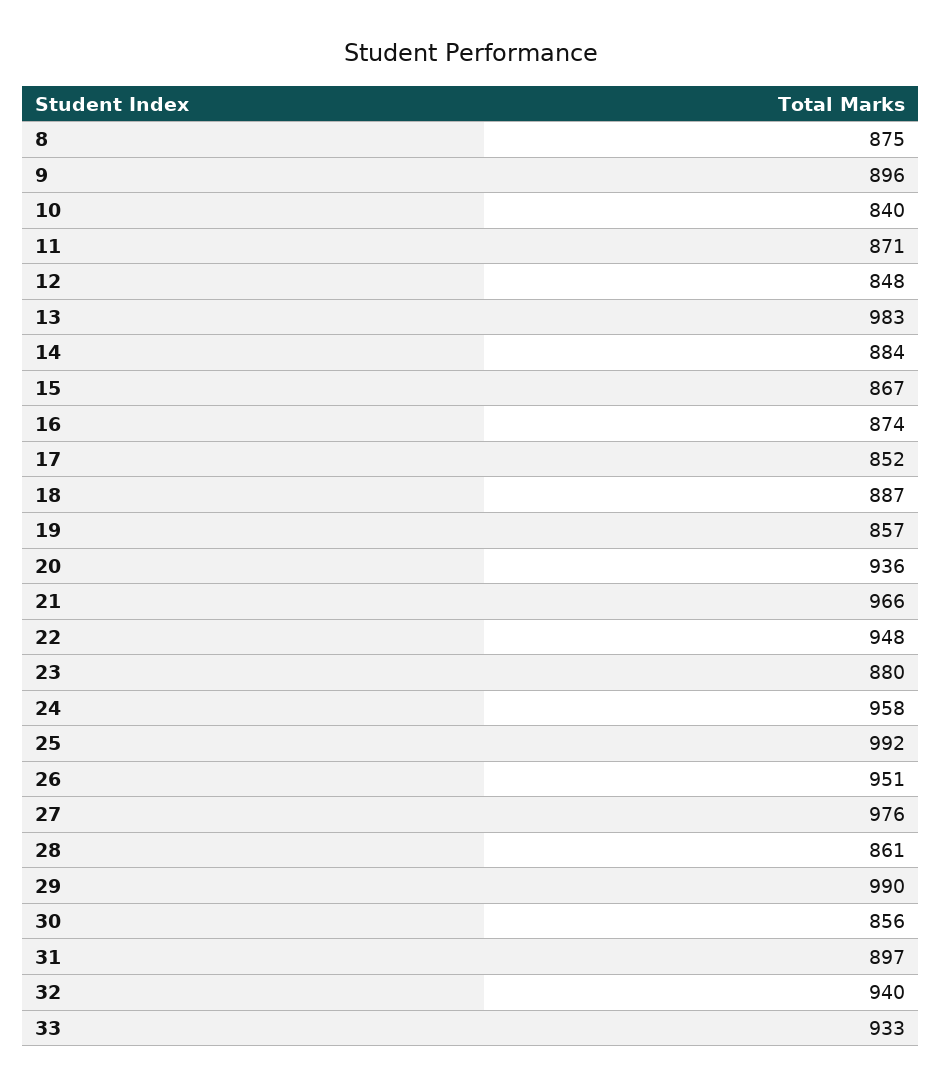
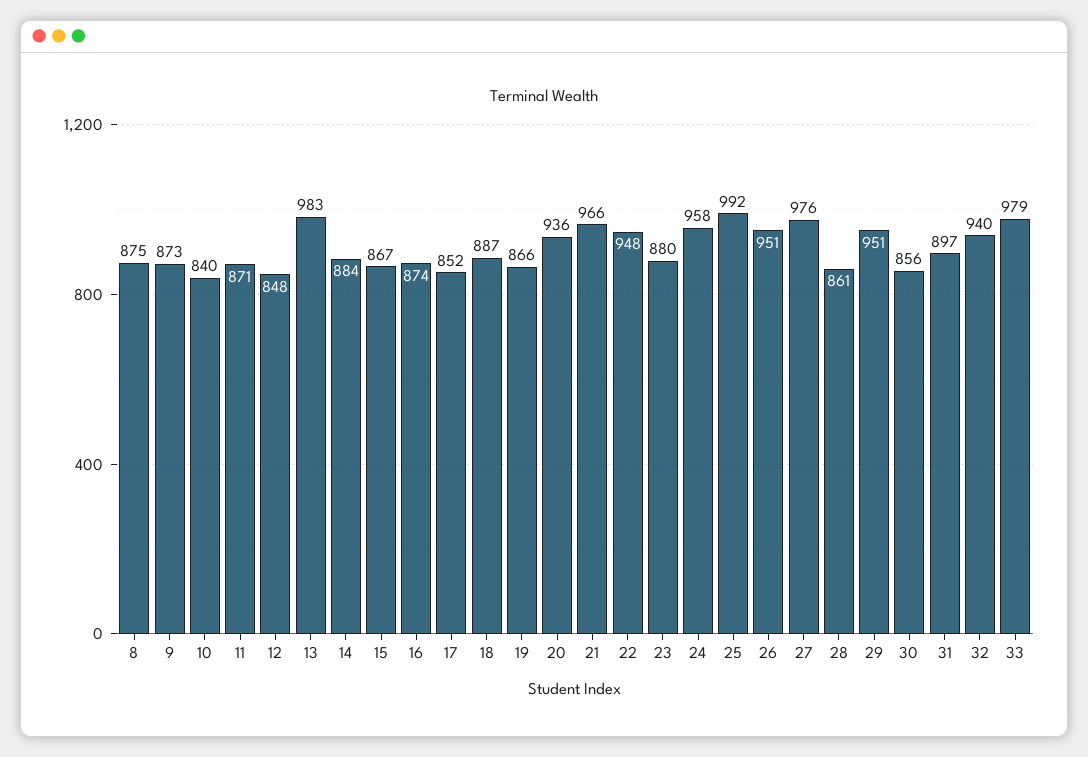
9: 896 -> 873
19: 857 -> 866
29: 990 -> 951
33: 933 -> 979

